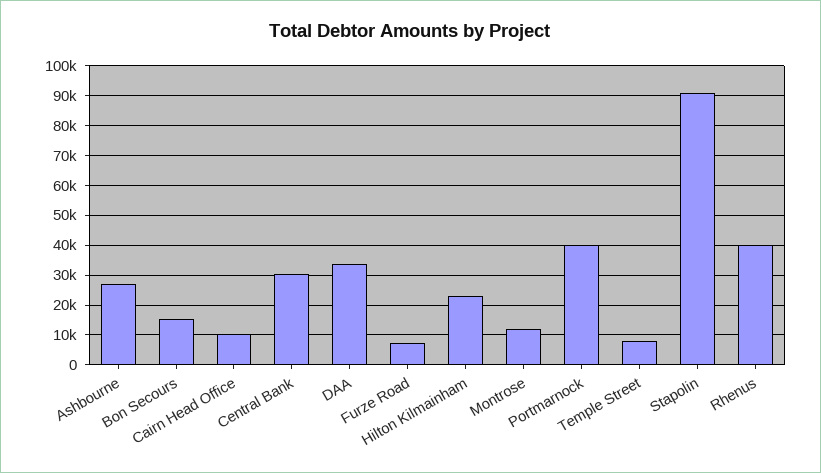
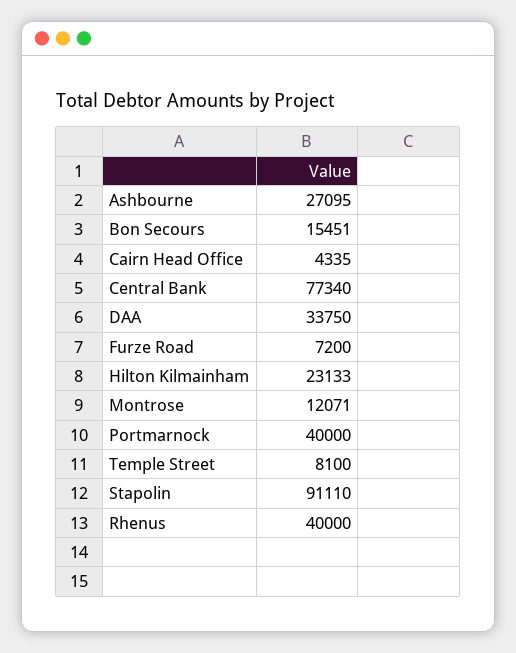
Cairn Head Office: 10000 -> 4335
Central Bank: 30000 -> 77340

